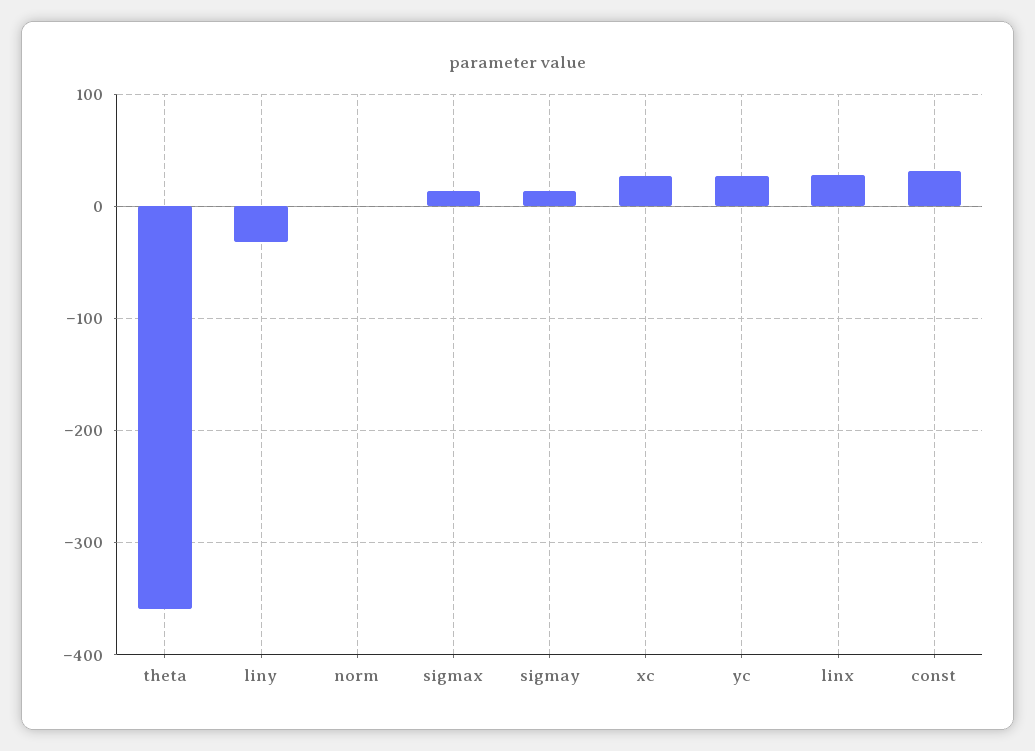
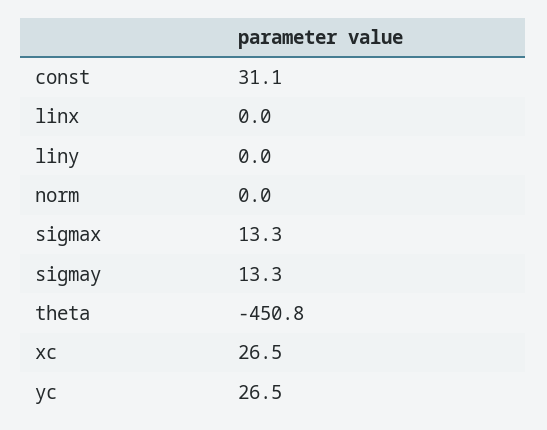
theta: -360 -> -450.8
liny: -30 -> 0
linx: 30 -> 0

